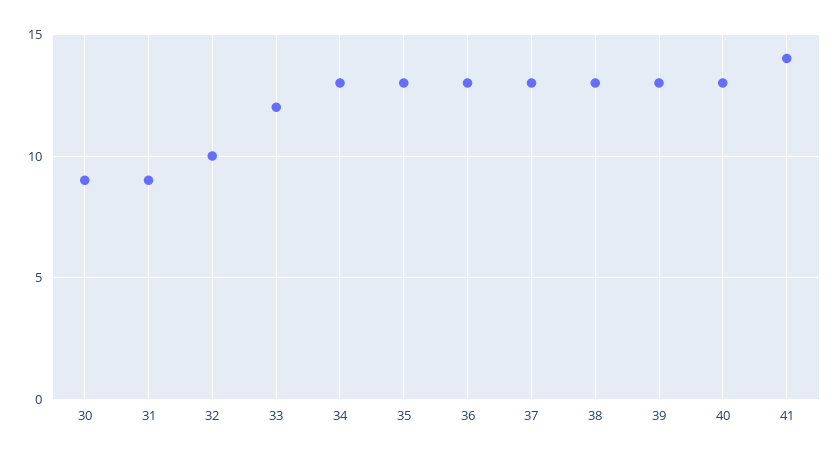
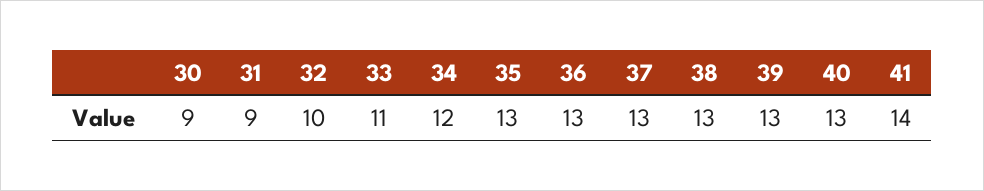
33: 12 -> 11
34: 13 -> 12

